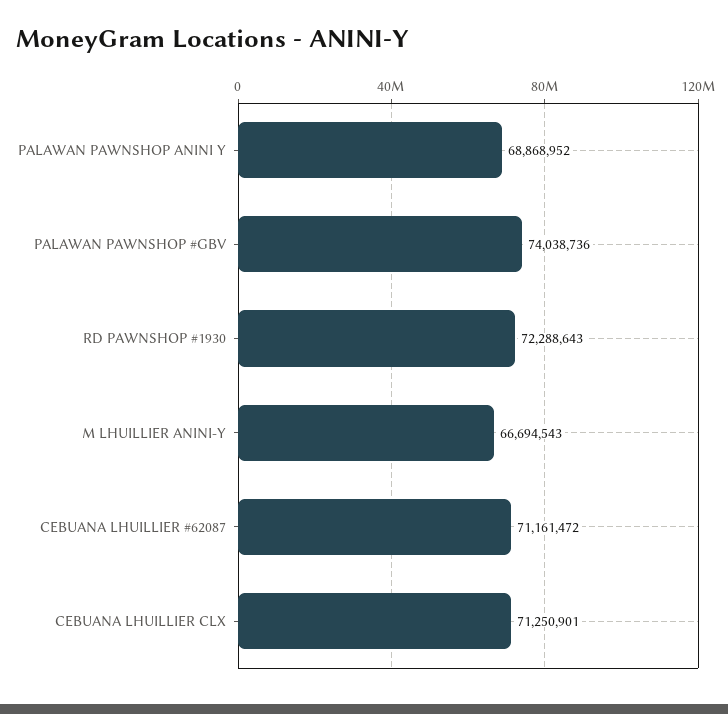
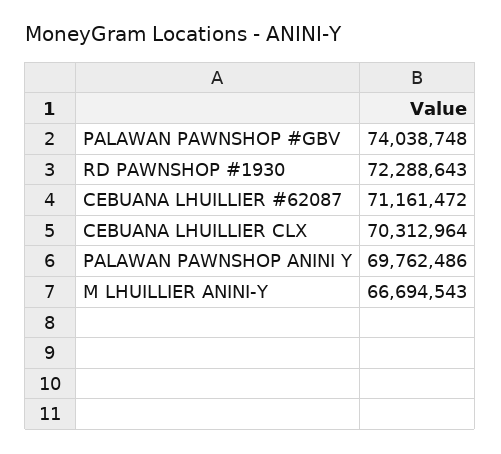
PALAWAN PAWNSHOP ANINI Y: 68868952 -> 69762486
PALAWAN PAWNSHOP #GBV: 74038736 -> 74038748
CEBUANA LHUILLIER CLX: 71250901 -> 70312964

